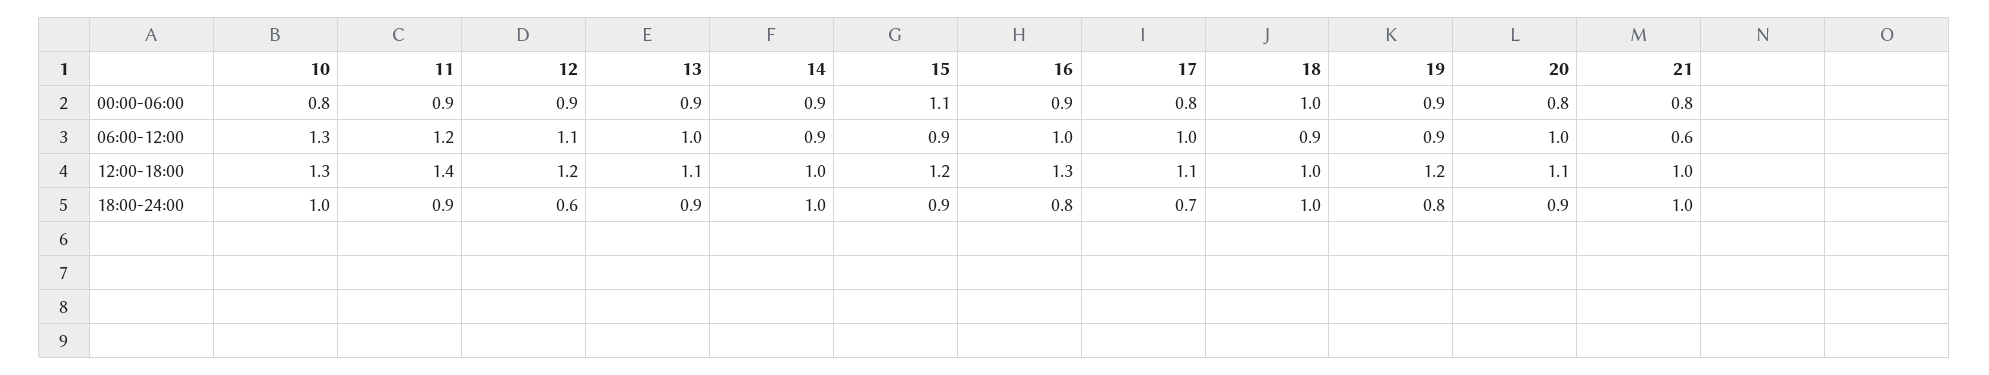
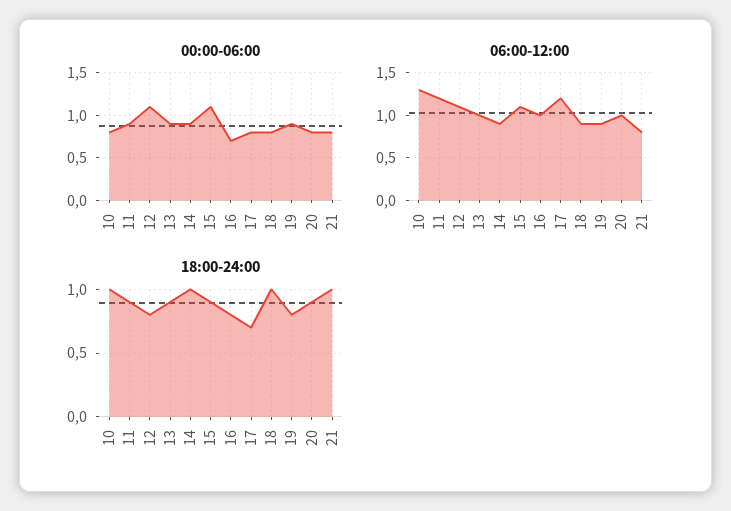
00:00-06:00, 12: 0.9 -> 1.1
00:00-06:00, 16: 0.9 -> 0.7
00:00-06:00, 18: 1 -> 0.8
06:00-12:00, 15: 0.9 -> 1.1
06:00-12:00, 17: 1 -> 1.2
06:00-12:00, 21: 0.6 -> 0.8
12:00-18:00, 10: 1.3 -> none
12:00-18:00, 11: 1.4 -> none
12:00-18:00, 12: 1.2 -> none
12:00-18:00, 13: 1.1 -> none
12:00-18:00, 14: 1 -> none
12:00-18:00, 15: 1.2 -> none
12:00-18:00, 16: 1.3 -> none
12:00-18:00, 17: 1.1 -> none
12:00-18:00, 18: 1 -> none
12:00-18:00, 19: 1.2 -> none
12:00-18:00, 20: 1.1 -> none
12:00-18:00, 21: 1 -> none
18:00-24:00, 12: 0.6 -> 0.8

